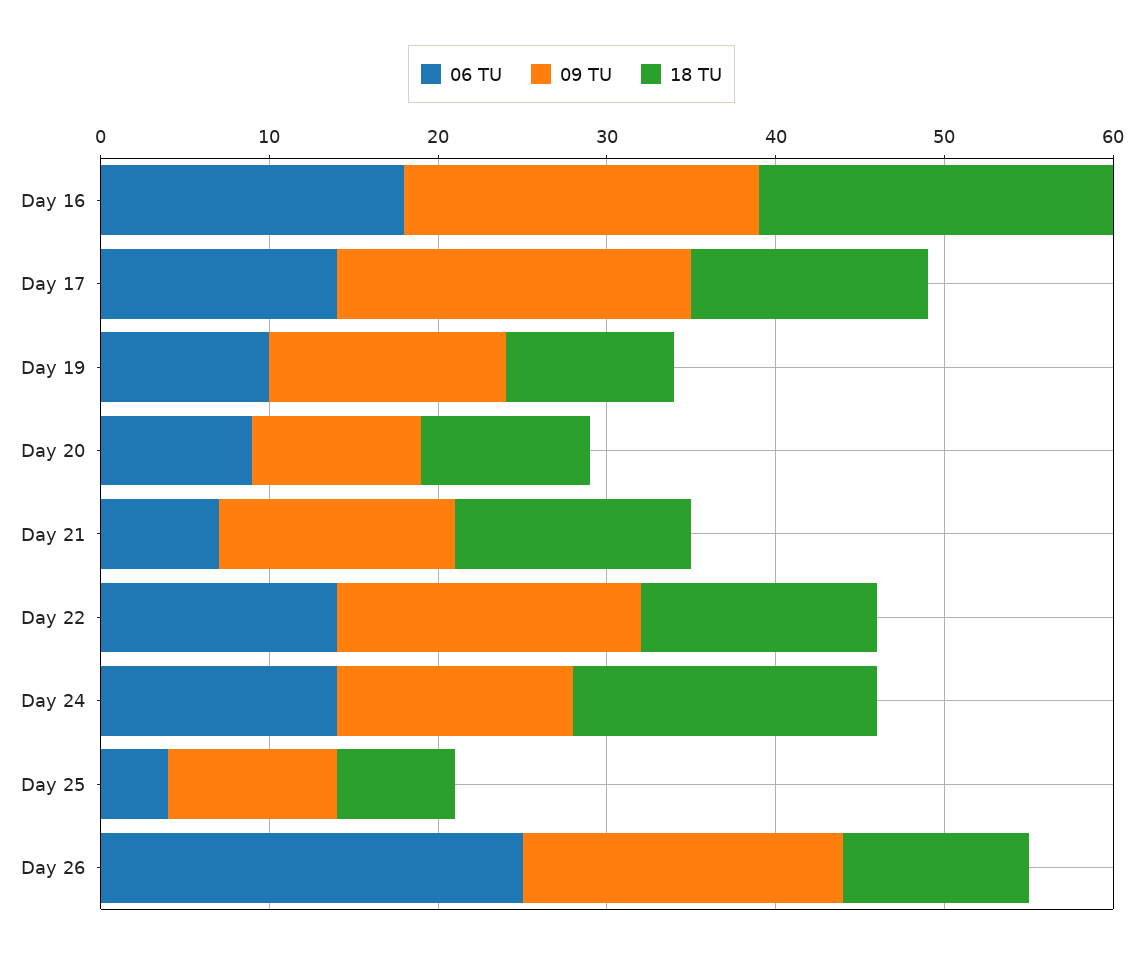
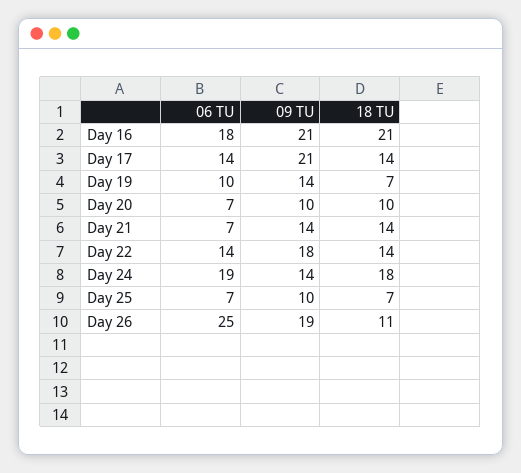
18 TU, Day 19: 10 -> 7
06 TU, Day 20: 9 -> 7
06 TU, Day 24: 14 -> 19
06 TU, Day 25: 4 -> 7

